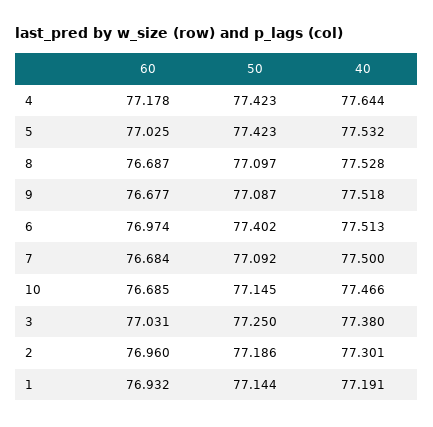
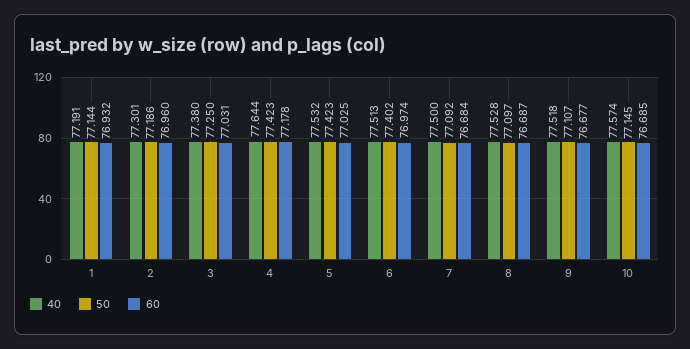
50, 9: 77.087 -> 77.107
40, 10: 77.466 -> 77.574

